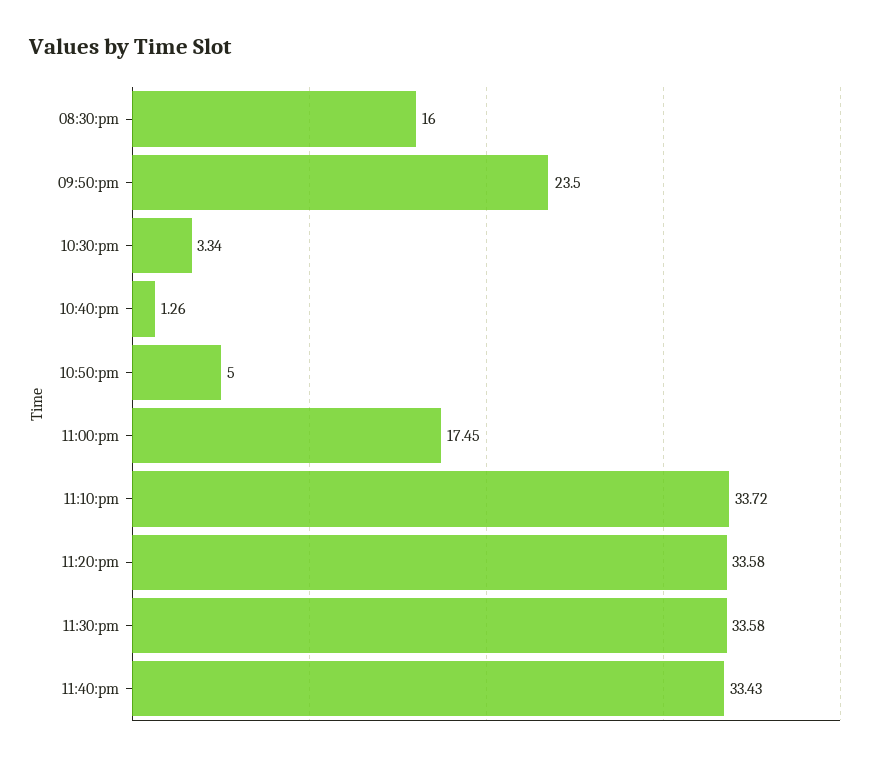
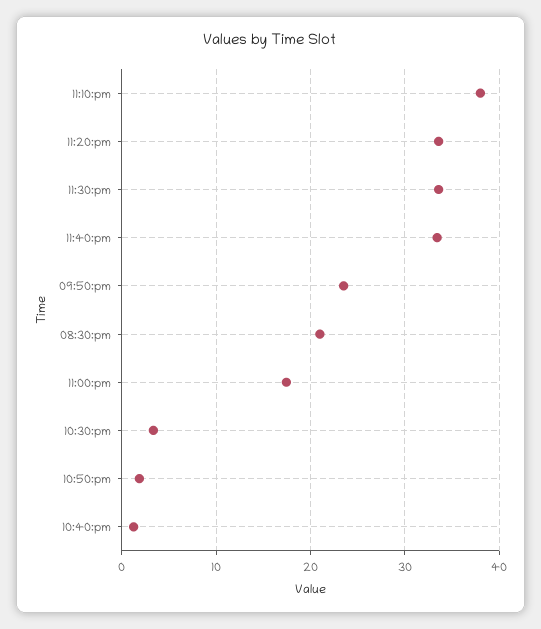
08:30:pm: 16 -> 21
10:50:pm: 5 -> 2
11:10:pm: 33.72 -> 38

